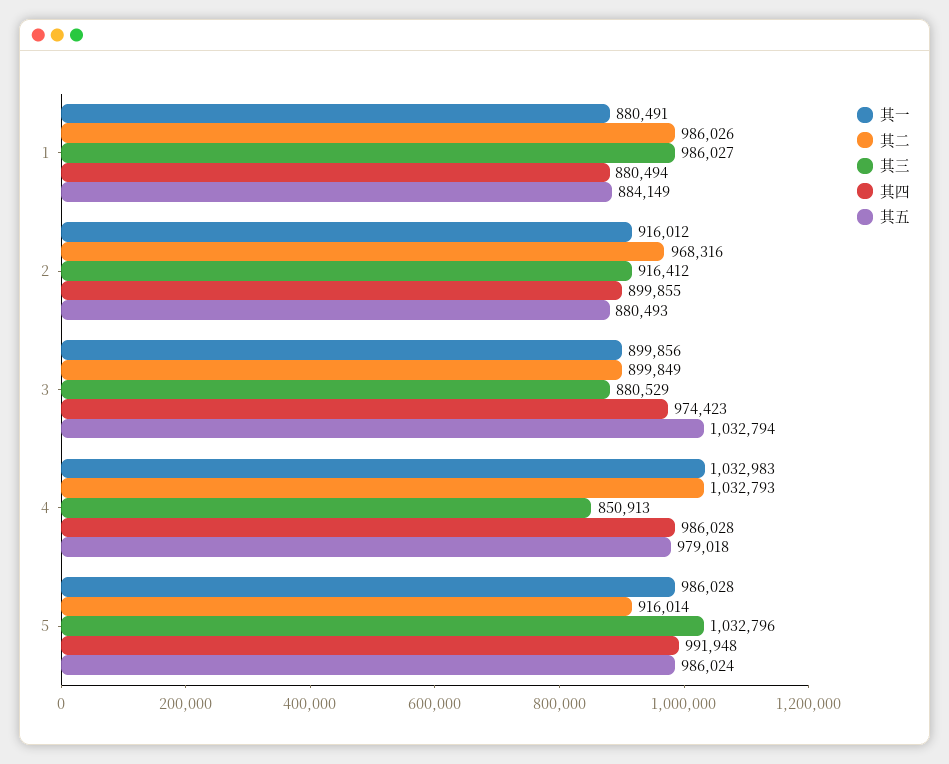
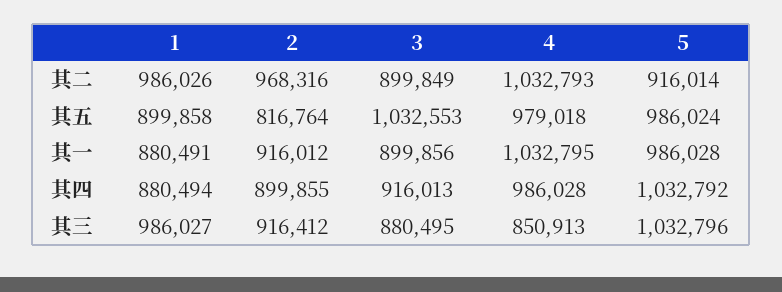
其五, 1: 884149 -> 899858
其五, 2: 880493 -> 816764
其三, 3: 880529 -> 880495
其四, 3: 974423 -> 916013
其五, 3: 1032794 -> 1032553
其一, 4: 1032983 -> 1032795
其四, 5: 991948 -> 1032792

